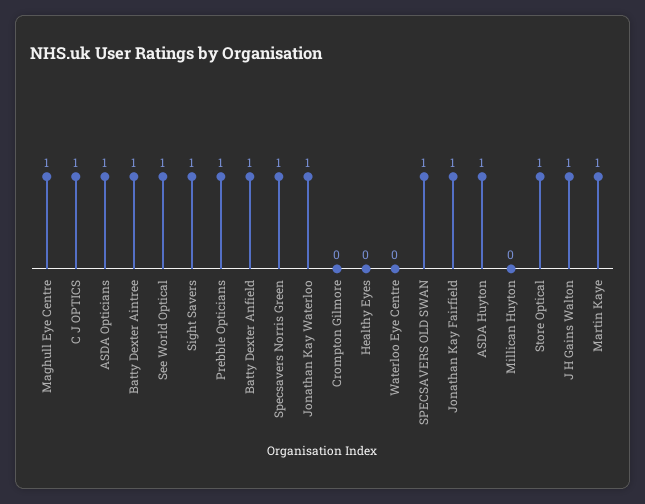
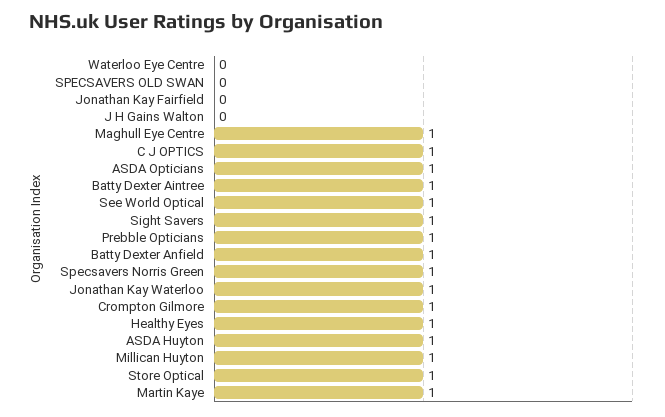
Crompton Gilmore: 0 -> 1
Healthy Eyes: 0 -> 1
SPECSAVERS OLD SWAN: 1 -> 0
Jonathan Kay Fairfield: 1 -> 0
Millican Huyton: 0 -> 1
J H Gains Walton: 1 -> 0

